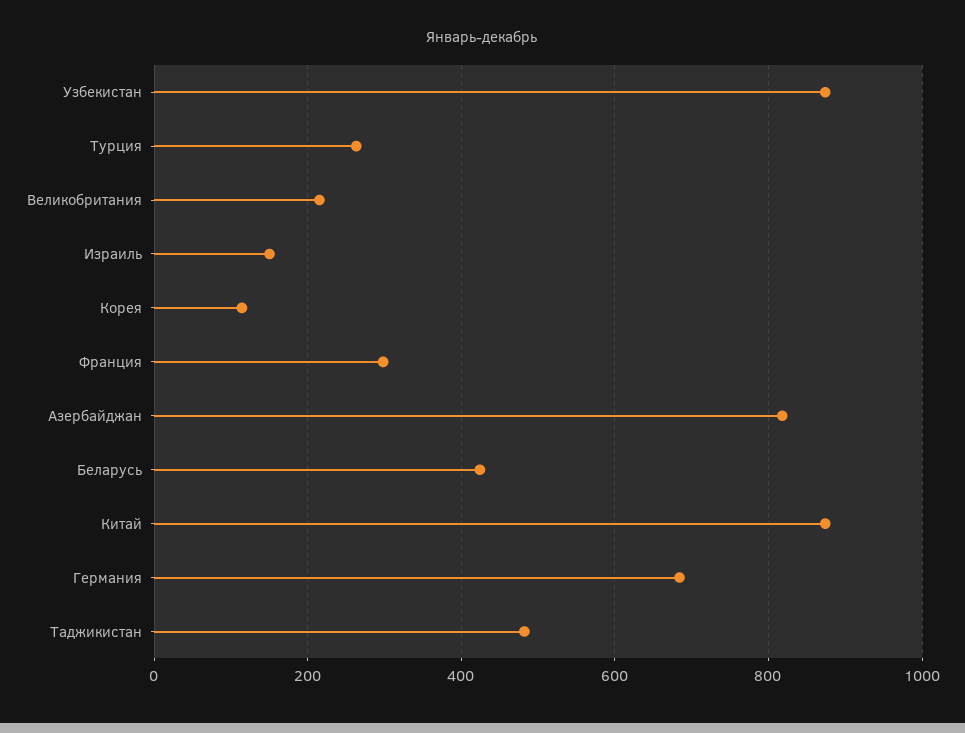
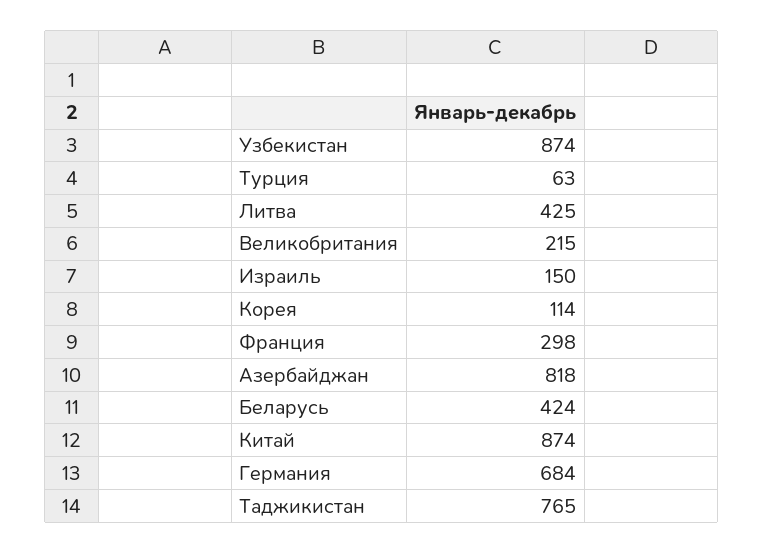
Турция: 260 -> 63
Таджикистан: 480 -> 765
Литва: none -> 425

